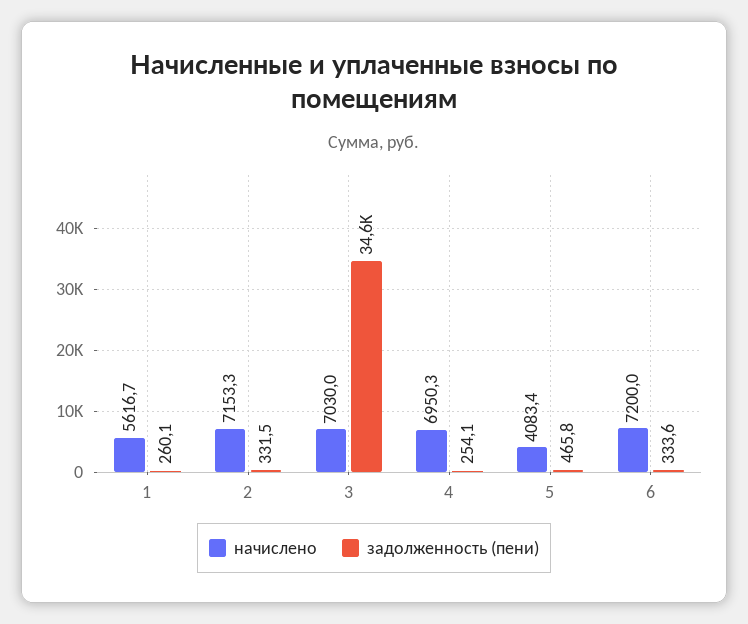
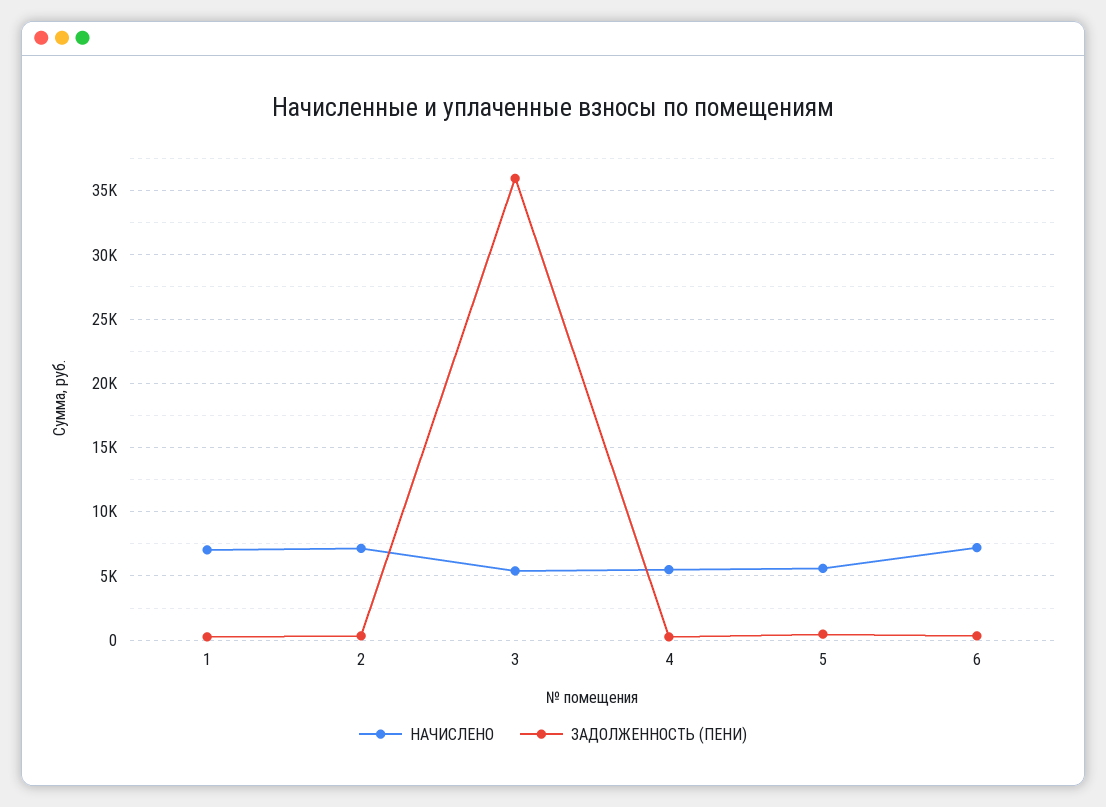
начислено, 1: 5616.7 -> 7000
начислено, 3: 7030 -> 5500
задолженность (пени), 3: 34600 -> 36000
начислено, 4: 6950.3 -> 5500
начислено, 5: 4083.4 -> 5500

